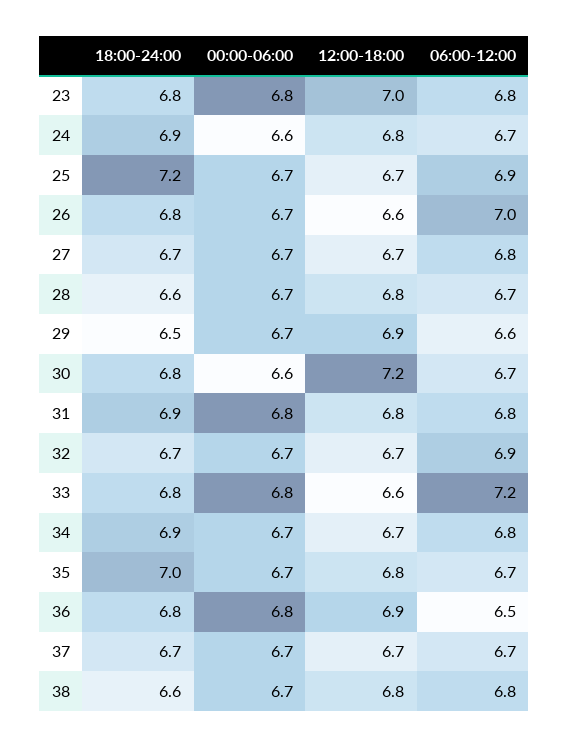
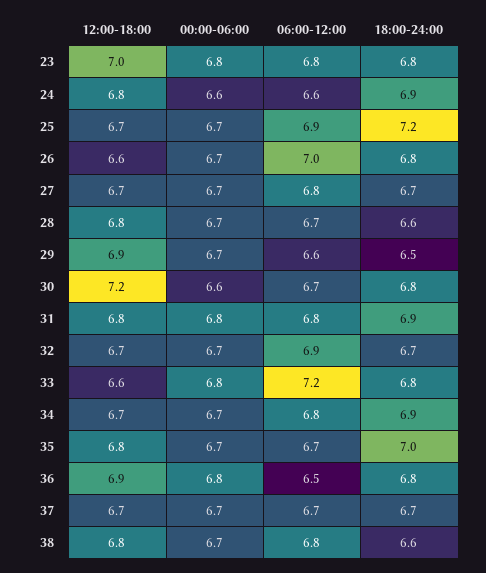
06:00-12:00, 24: 6.7 -> 6.6

